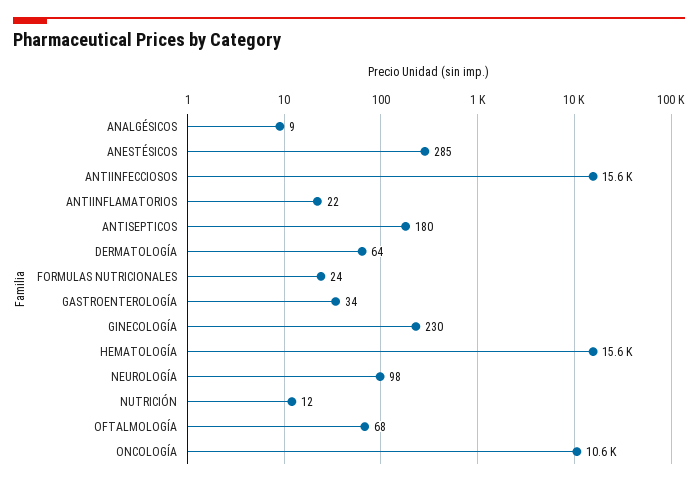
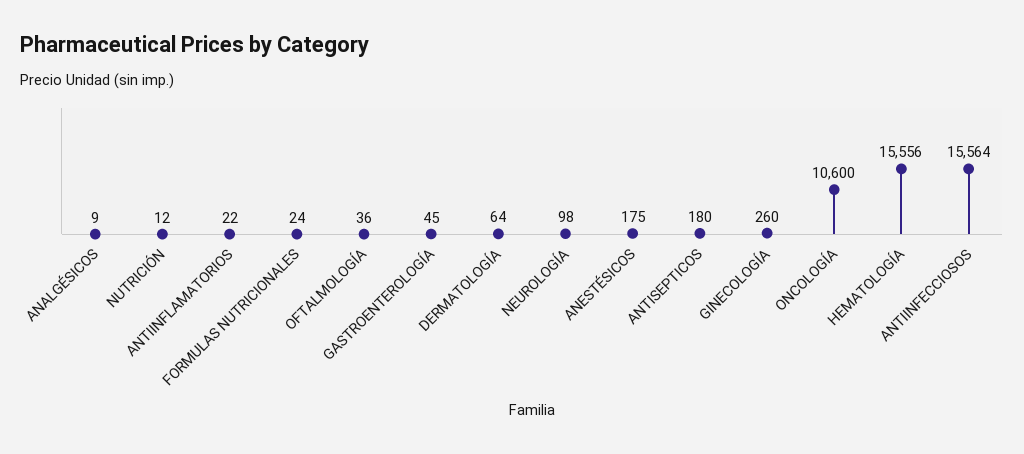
ANESTÉSICOS: 285 -> 175
GASTROENTEROLOGÍA: 34 -> 45
GINECOLOGÍA: 230 -> 260
OFTALMOLOGÍA: 68 -> 36

